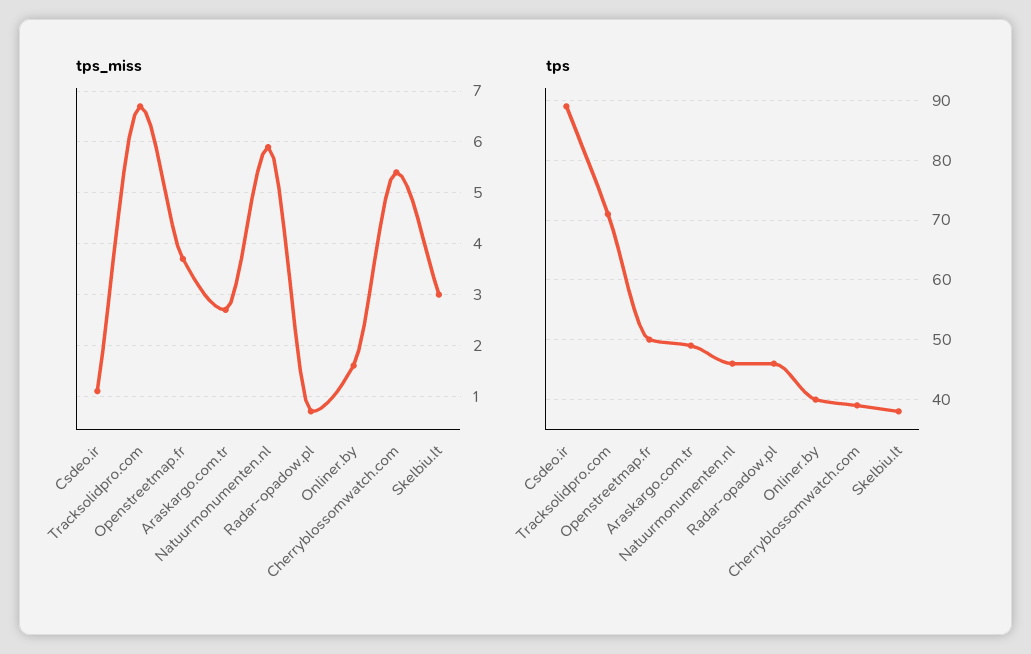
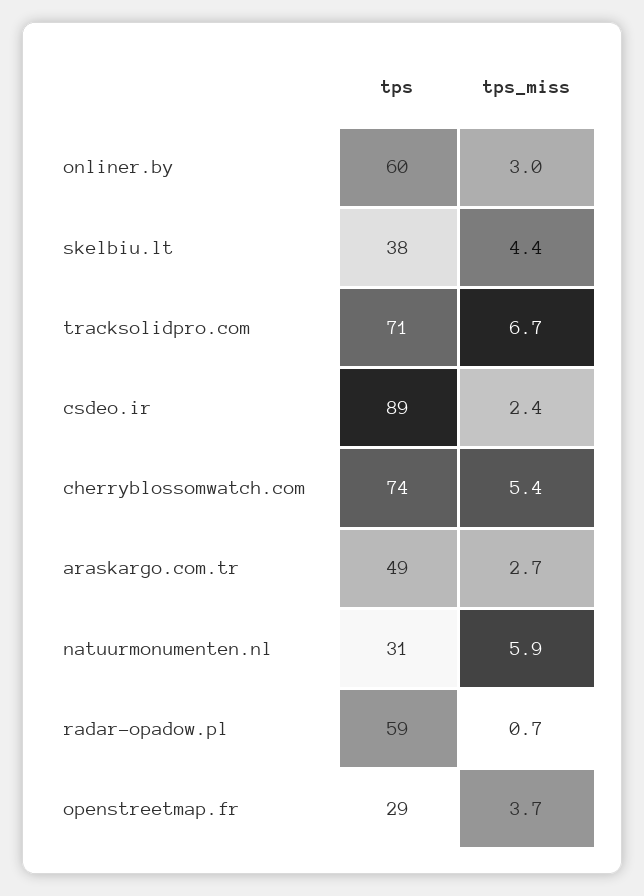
tps_miss, Csdeo.ir: 1 -> 2.4
tps_miss, Onliner.by: 1.5 -> 3
tps_miss, Skelbiu.lt: 3 -> 4.4
tps, Openstreetmap.fr: 50 -> 29
tps, Natuurmonumenten.nl: 45 -> 31
tps, Radar-opadow.pl: 45 -> 59
tps, Onliner.by: 40 -> 60
tps, Cherryblossomwatch.com: 40 -> 74

